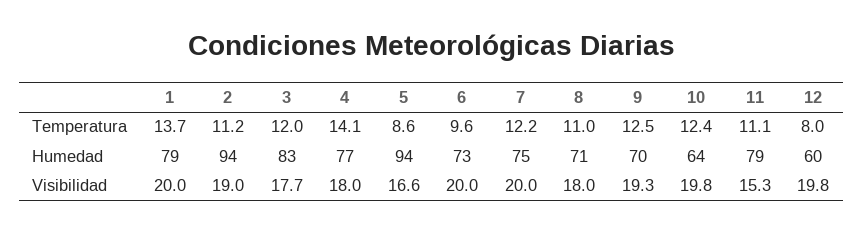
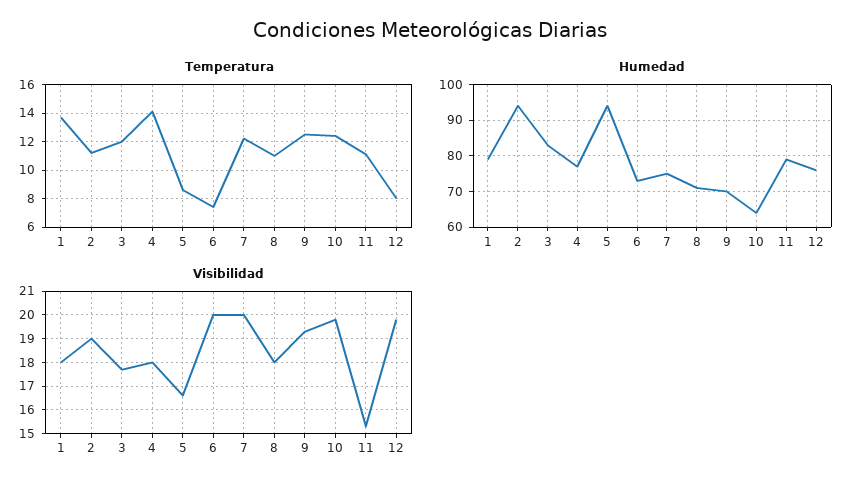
Temperatura, 6: 9.6 -> 7.5
Humedad, 12: 60 -> 75
Visibilidad, 1: 20 -> 18

